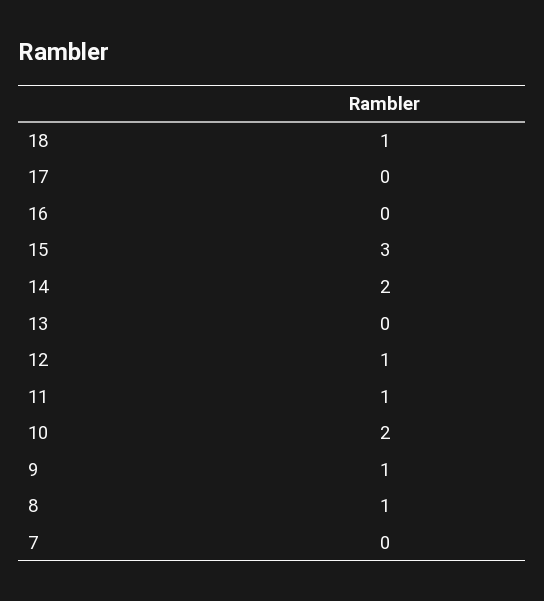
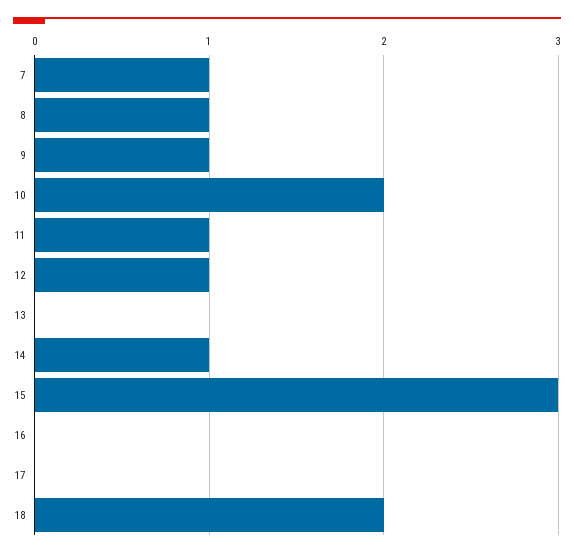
18: 1 -> 2
14: 2 -> 1
7: 0 -> 1

